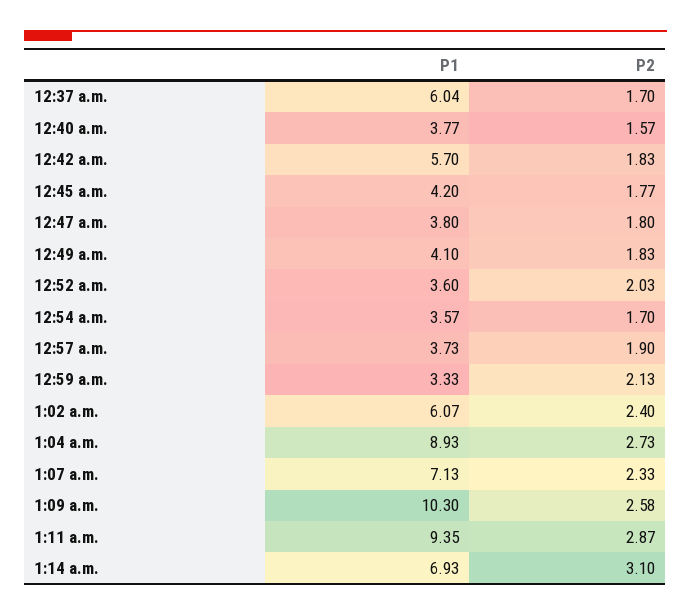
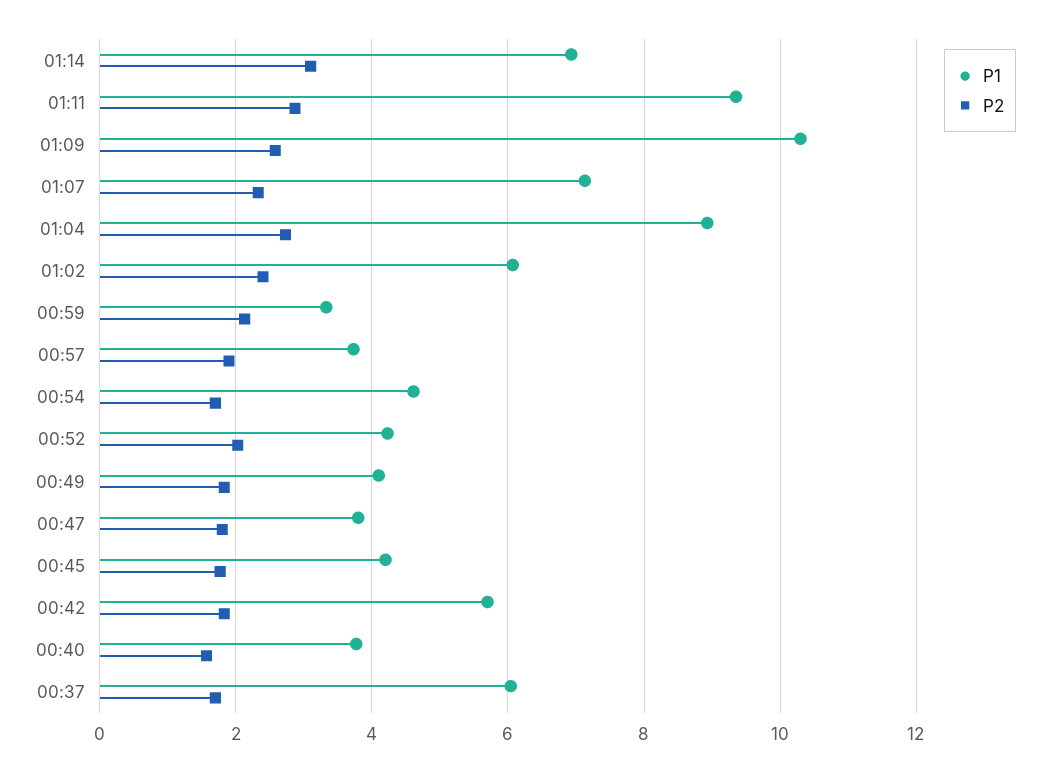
P1, 12:52 a.m.: 3.6 -> 4.2
P1, 12:54 a.m.: 3.57 -> 4.6

